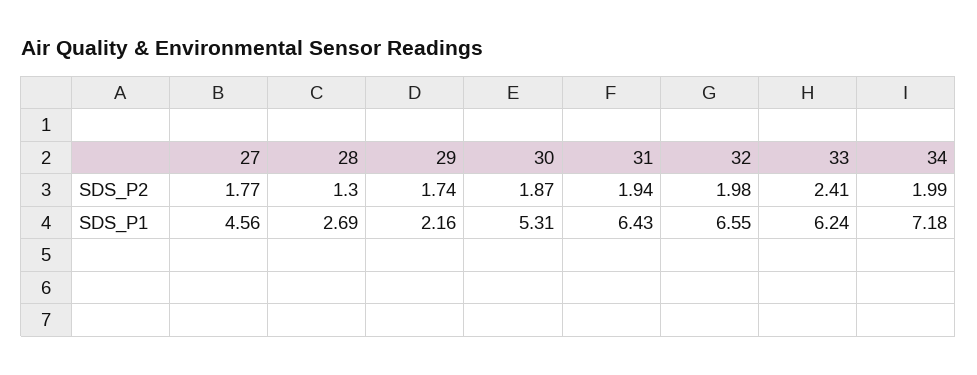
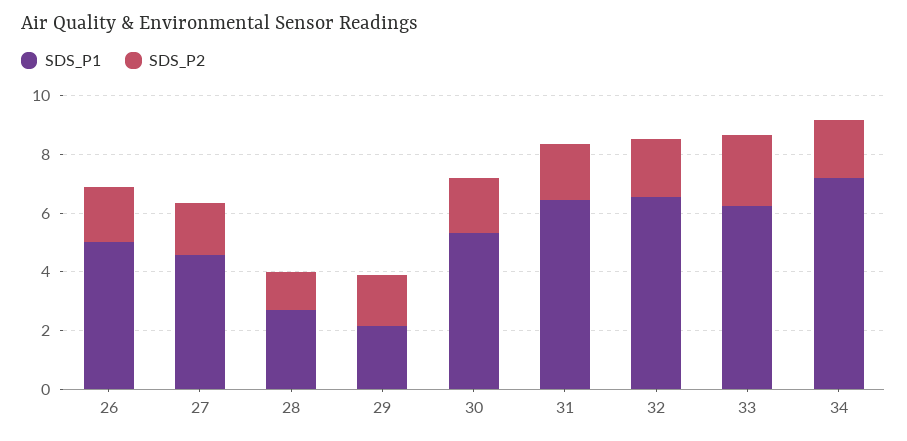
SDS_P1, 26: none -> 5
SDS_P2, 26: none -> 2

